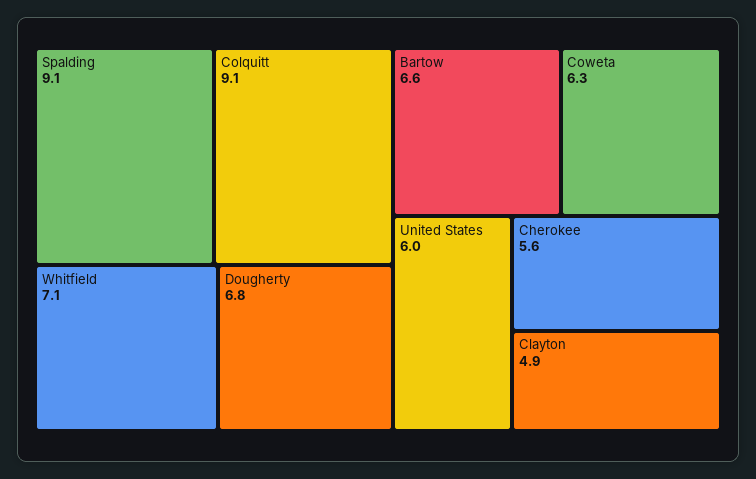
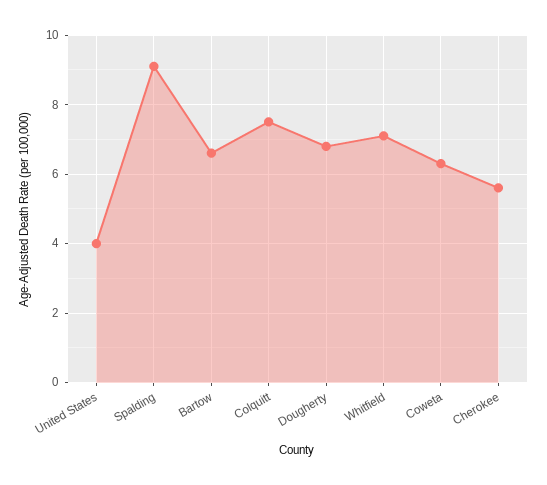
Colquitt: 9.1 -> 7.5
United States: 6 -> 4
Clayton: 4.9 -> none

